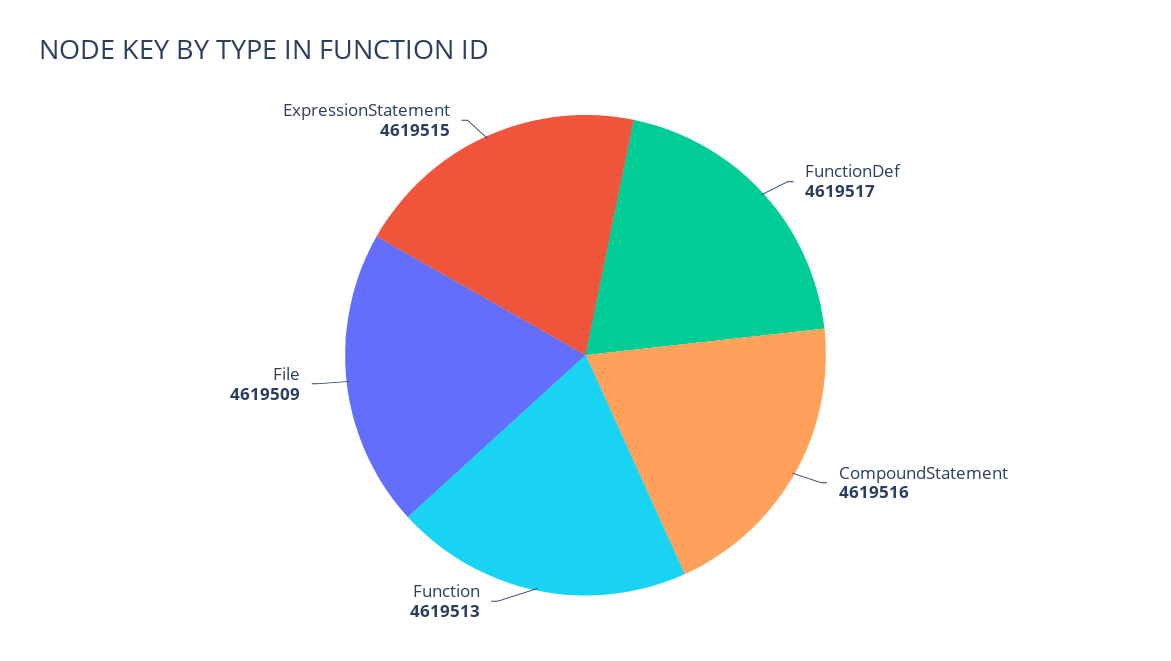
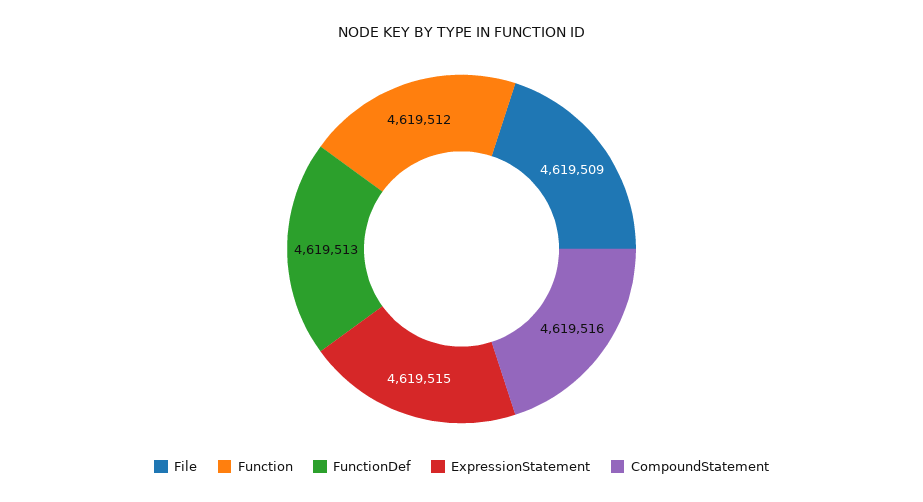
FunctionDef: 4619517 -> 4619513
Function: 4619513 -> 4619512

